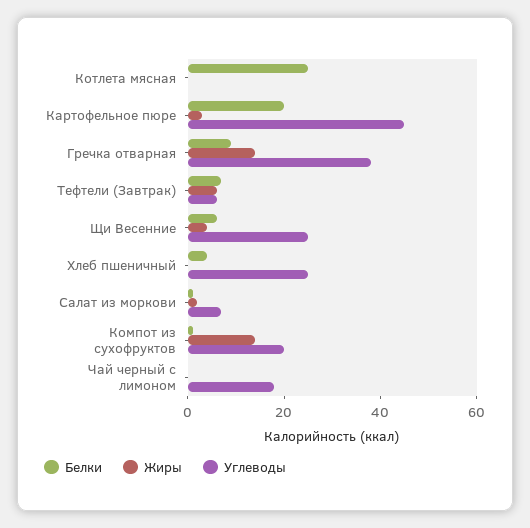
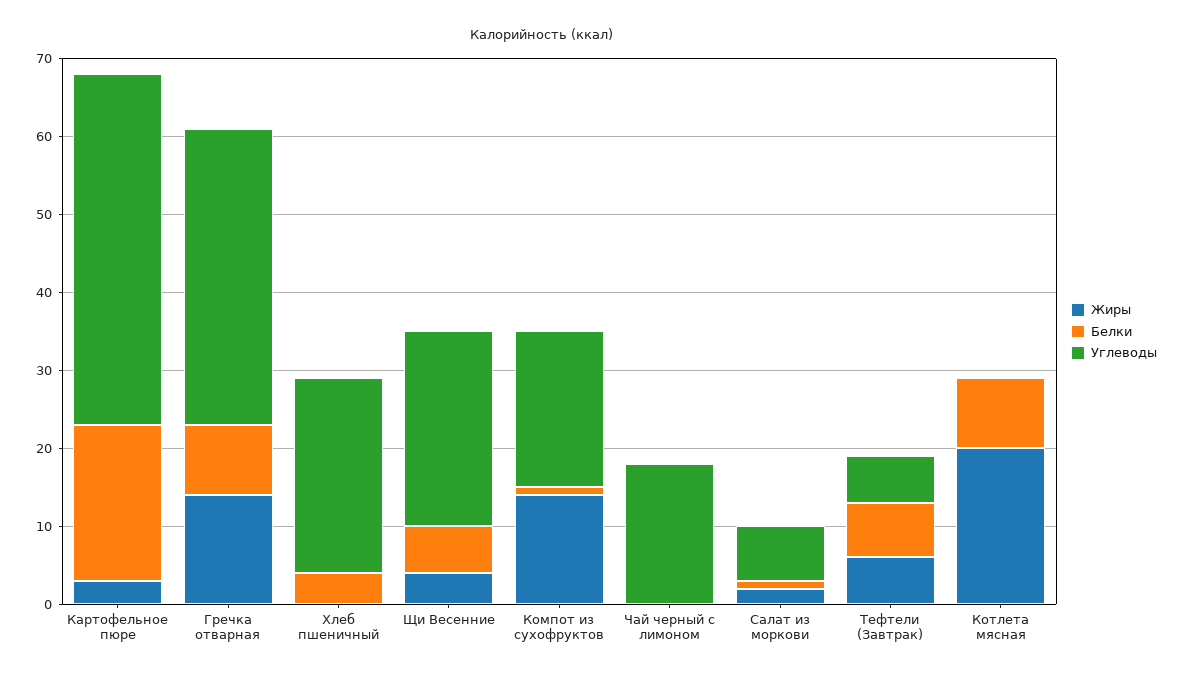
Белки, Котлета мясная: 25 -> 10
Жиры, Котлета мясная: 0 -> 20

